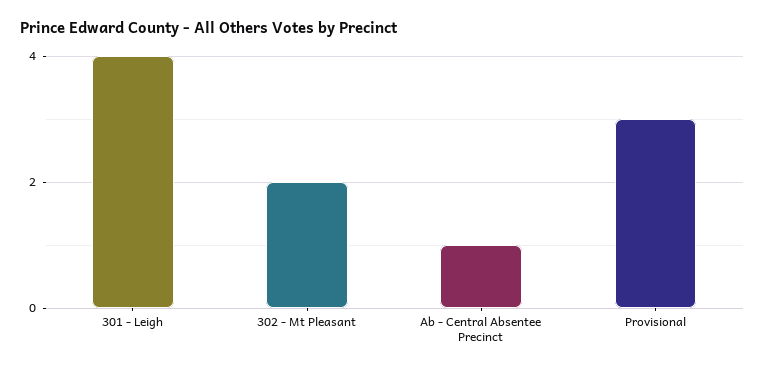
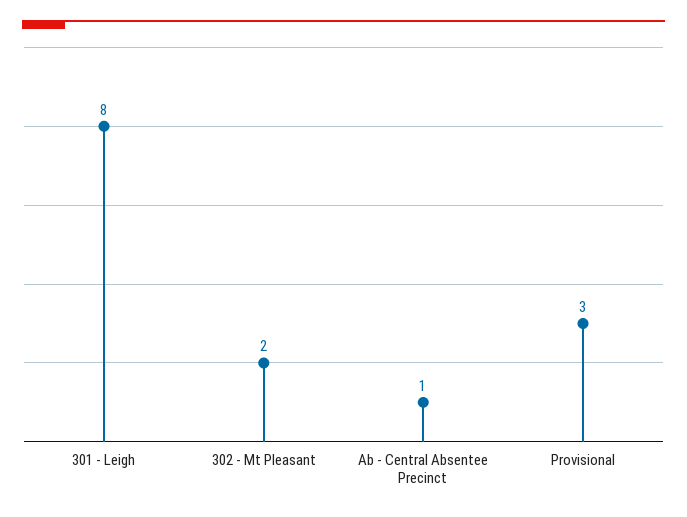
301 - Leigh: 4 -> 8

